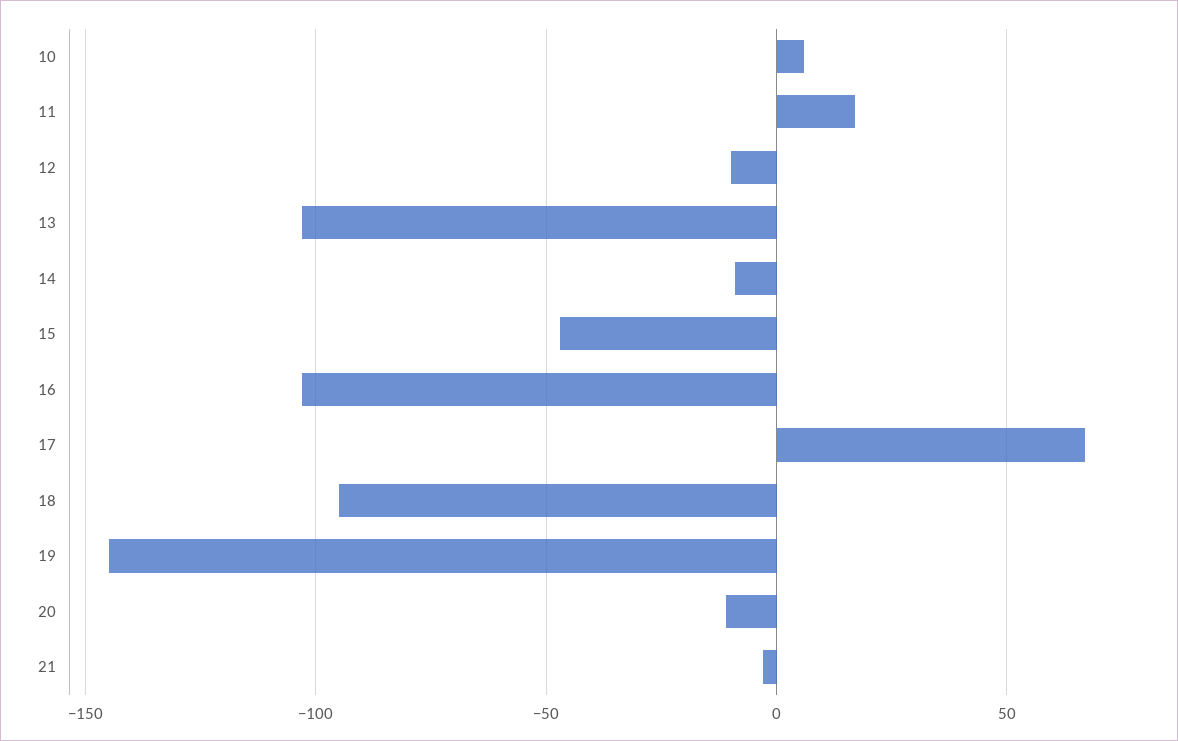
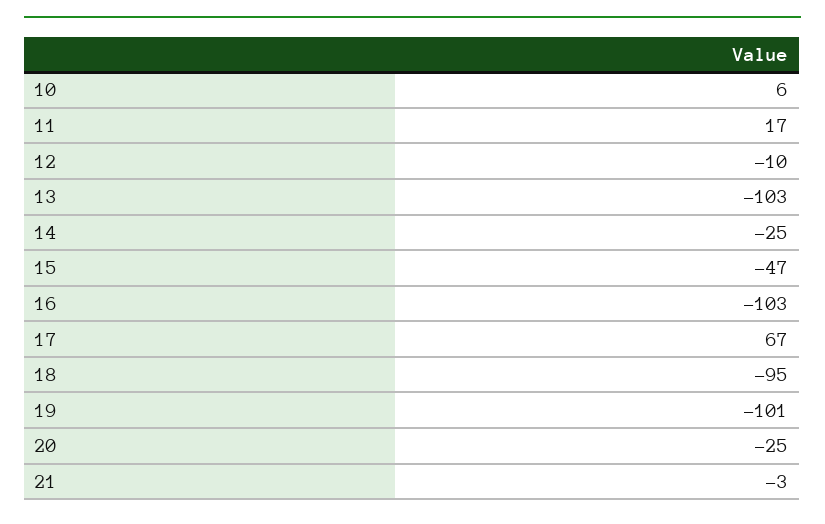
14: -10 -> -25
19: -145 -> -101
20: -10 -> -25

